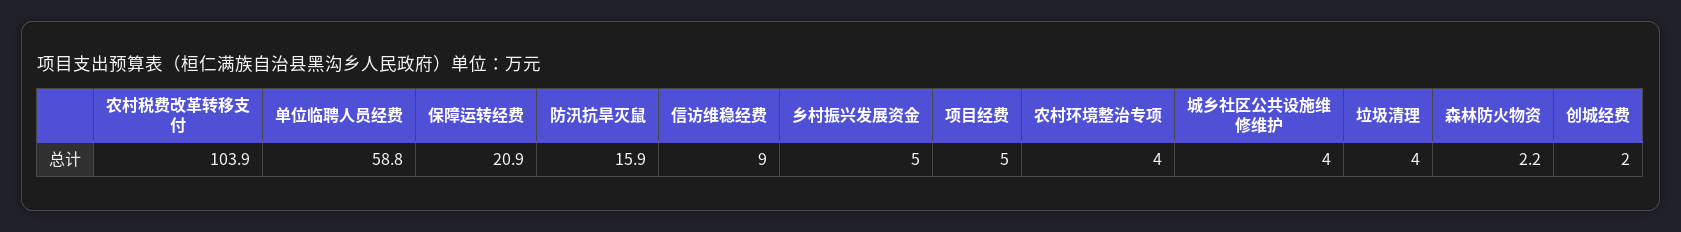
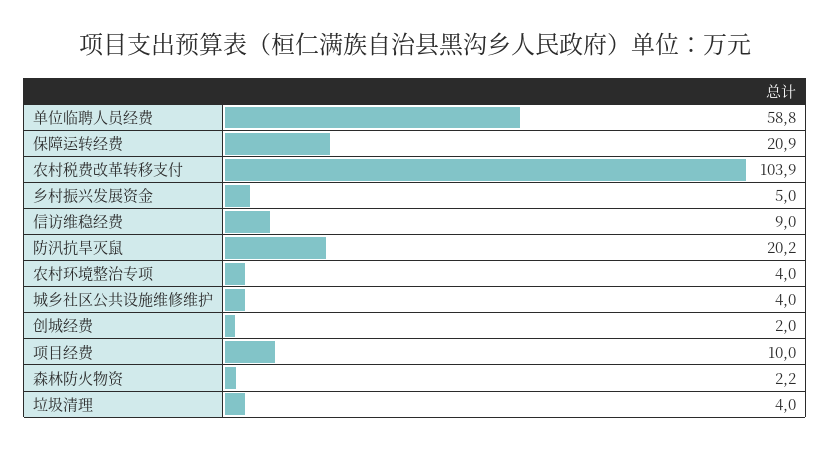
防汛抗旱灭鼠: 15.9 -> 20.2
项目经费: 5 -> 10

